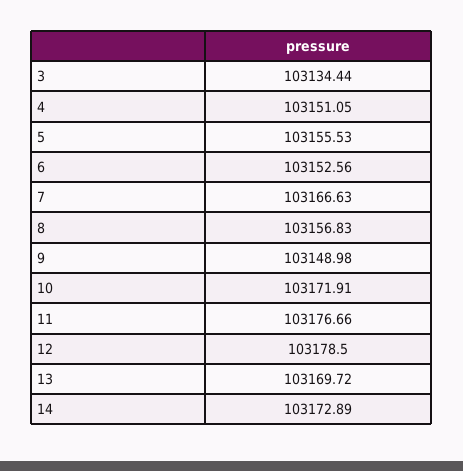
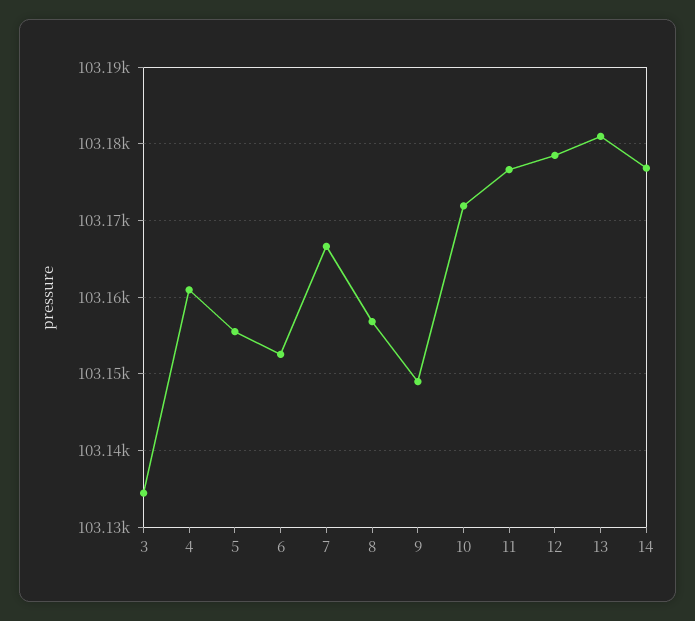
4: 103151.05 -> 103161
13: 103169.72 -> 103181
14: 103172.89 -> 103177

